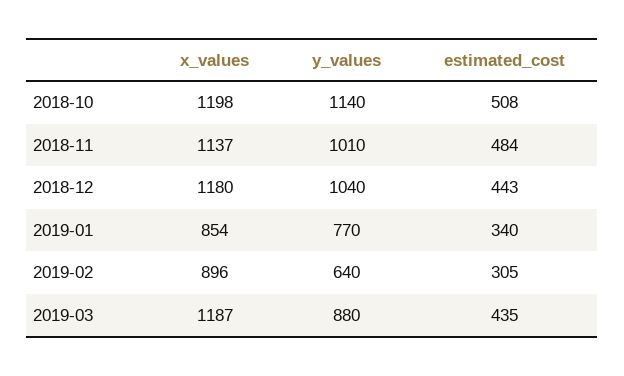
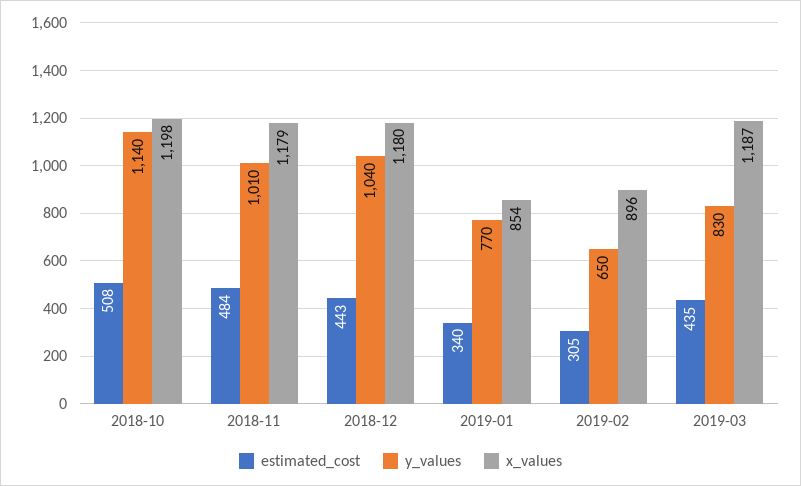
x_values, 2018-11: 1137 -> 1179
y_values, 2019-02: 640 -> 650
y_values, 2019-03: 880 -> 830

